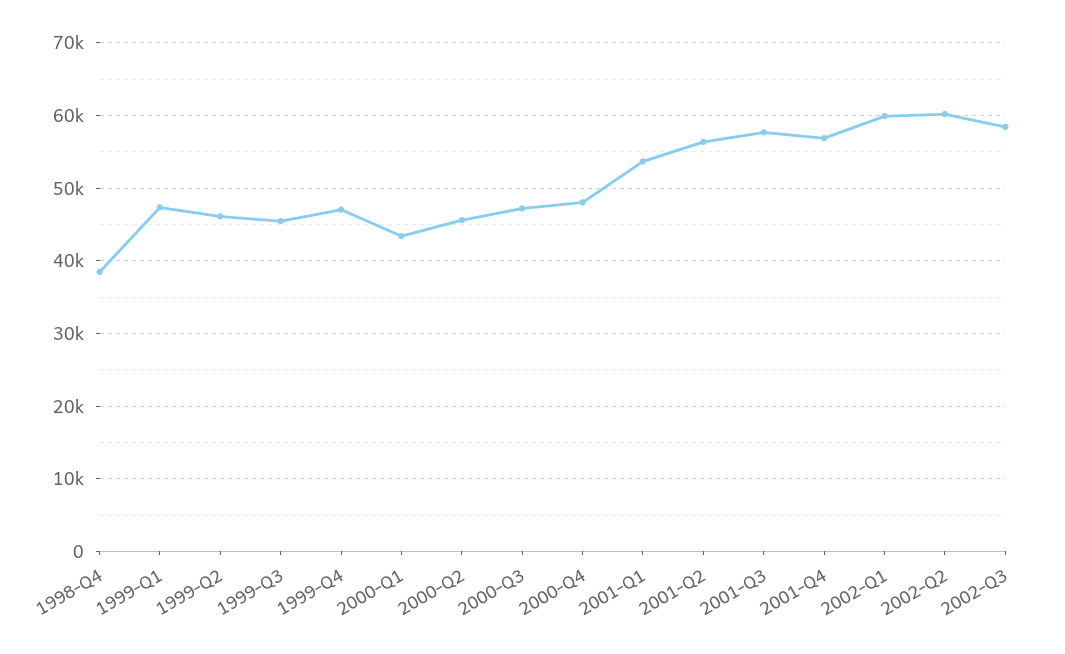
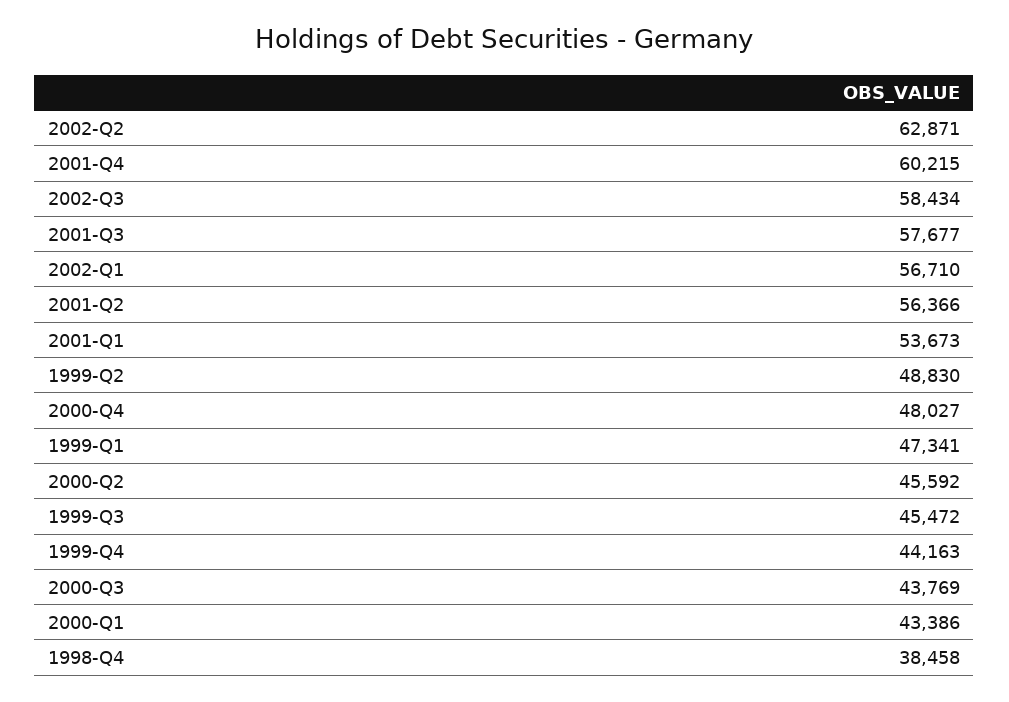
1999-Q2: 46000 -> 48830
1999-Q4: 47000 -> 44163
2000-Q3: 47000 -> 43769
2001-Q4: 57000 -> 60215
2002-Q1: 60000 -> 56710
2002-Q2: 60000 -> 62871

